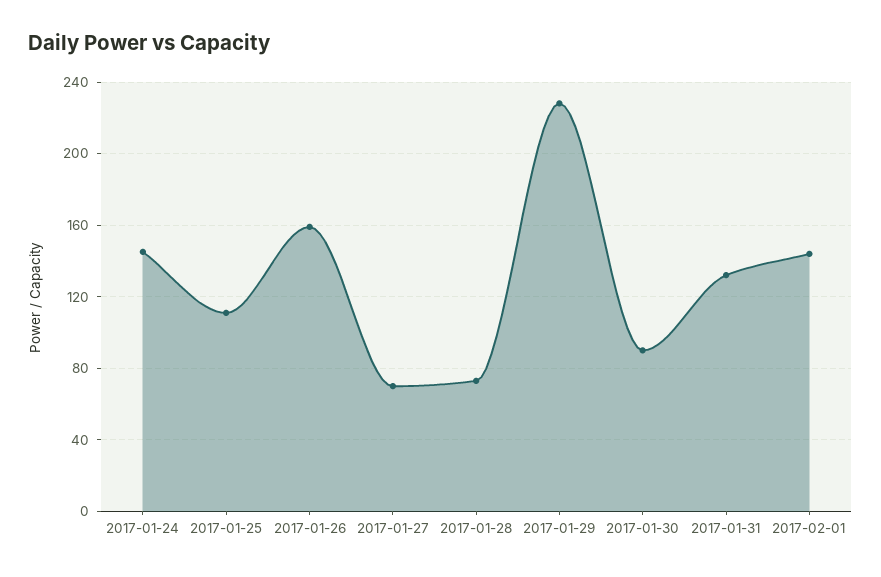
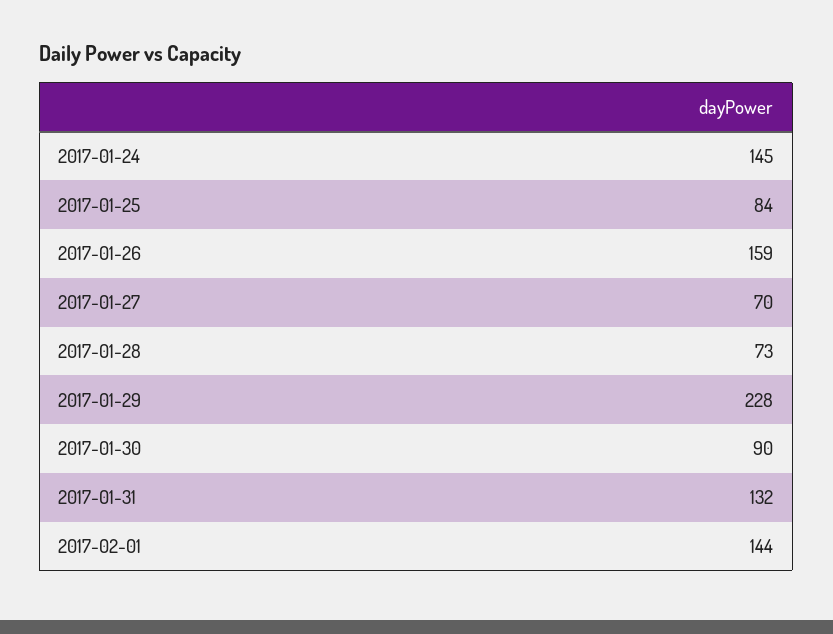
2017-01-25: 110 -> 84

